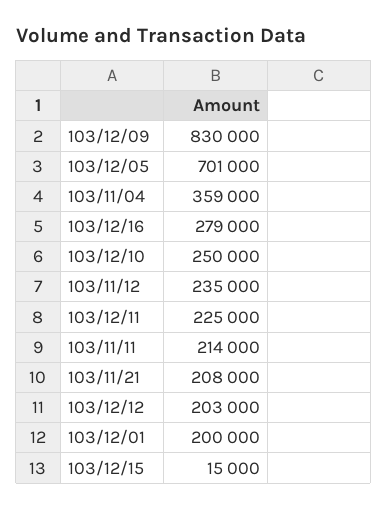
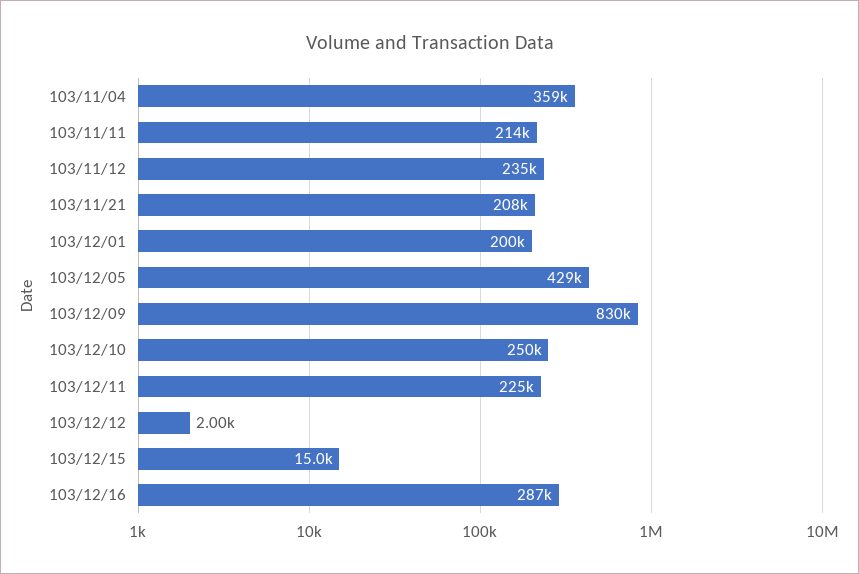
103/12/05: 701000 -> 429000
103/12/16: 279000 -> 287000
103/12/12: 203000 -> 2000

